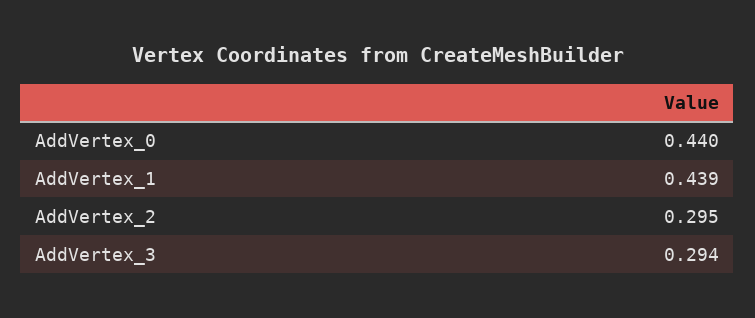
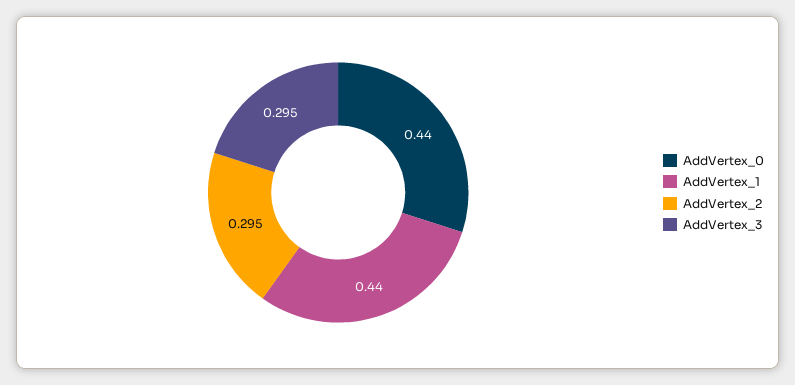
AddVertex_1: 0.439 -> 0.44
AddVertex_3: 0.294 -> 0.295

